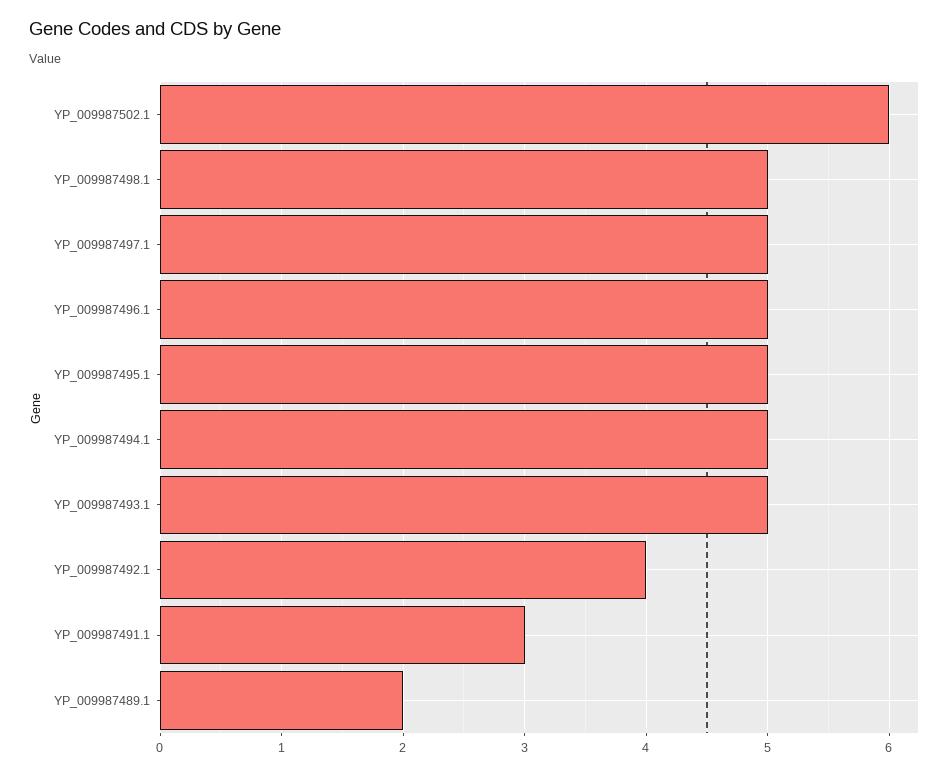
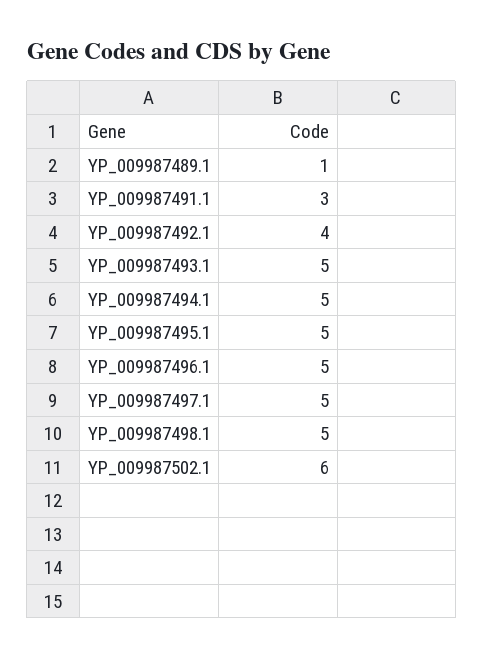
YP_009987489.1: 2 -> 1

